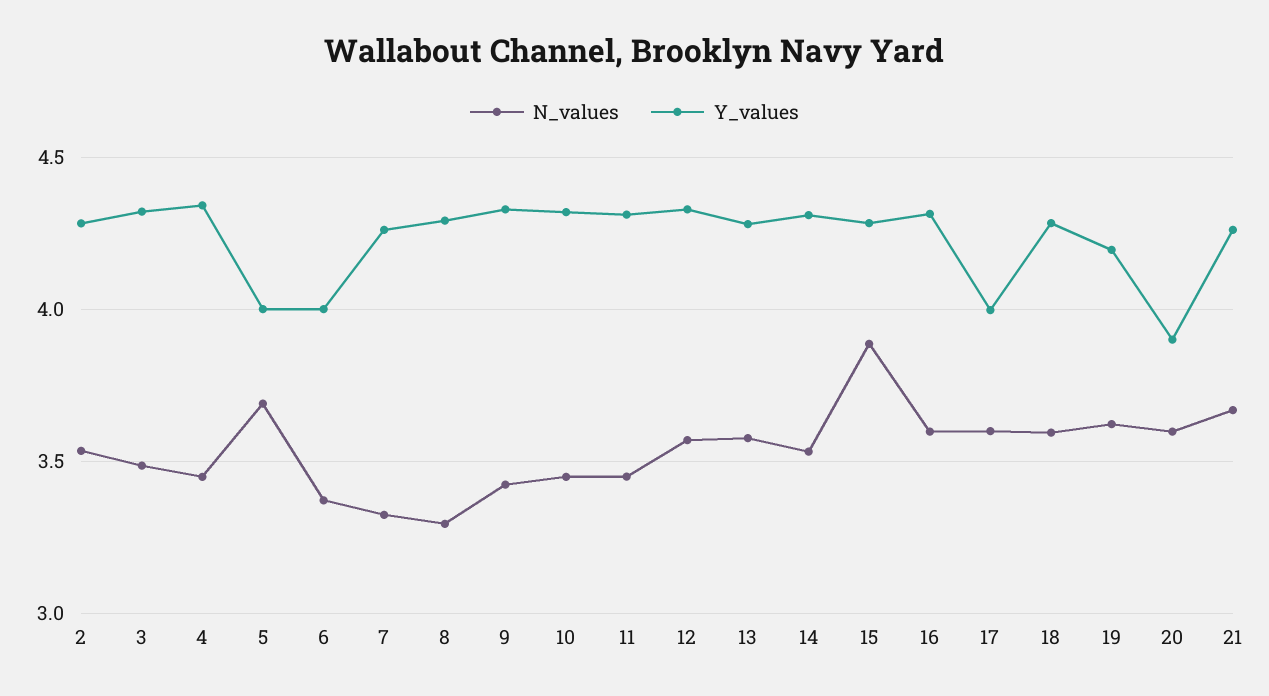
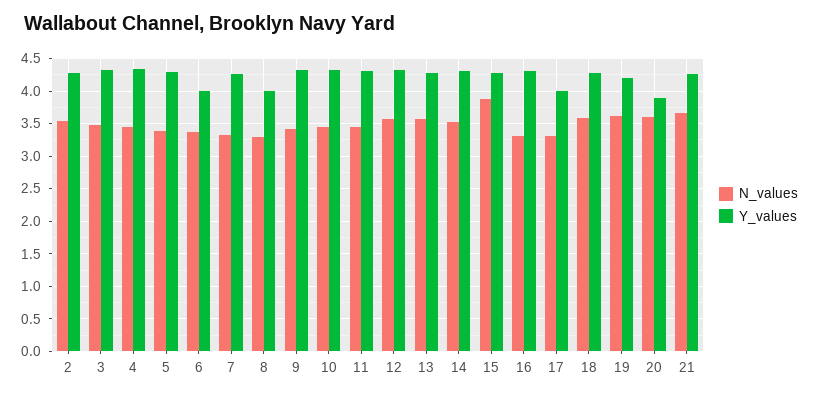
N_values, 5: 3.7 -> 3.4
Y_values, 5: 4 -> 4.3
Y_values, 8: 4.3 -> 4
N_values, 16: 3.6 -> 3.3
N_values, 17: 3.6 -> 3.3

